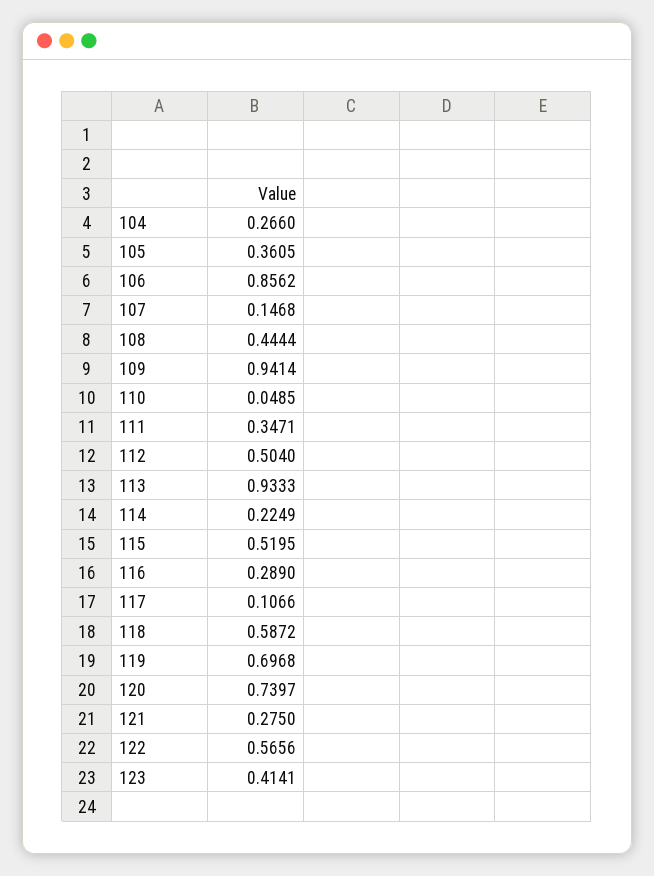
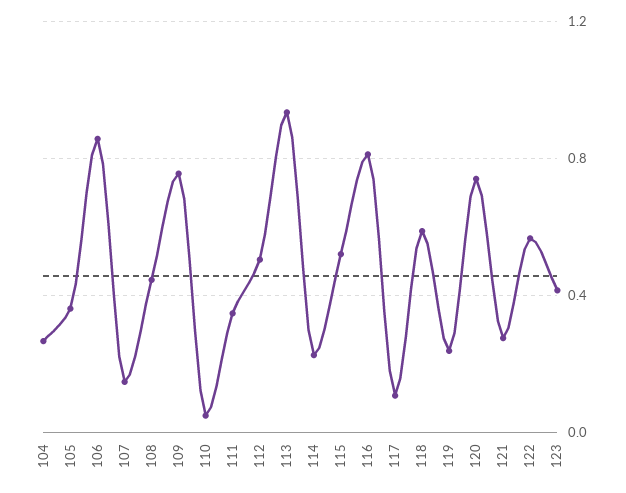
109: 0.9414 -> 0.75
116: 0.289 -> 0.8
119: 0.6968 -> 0.25

